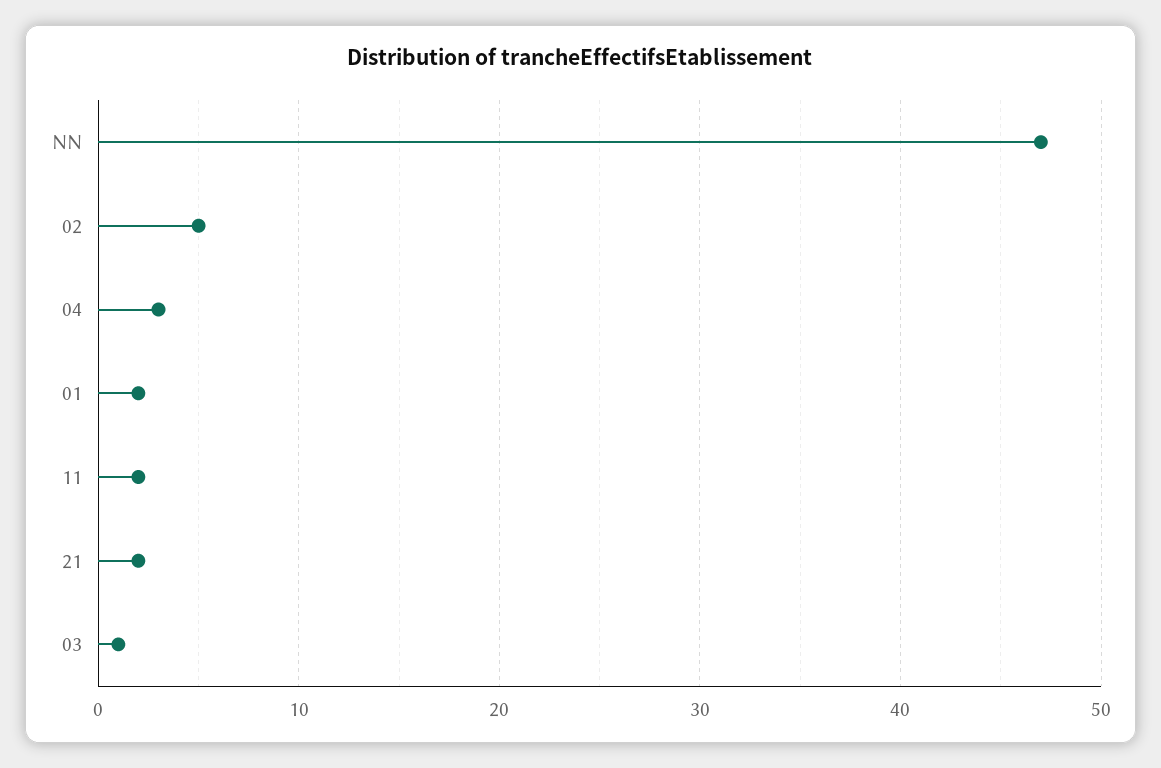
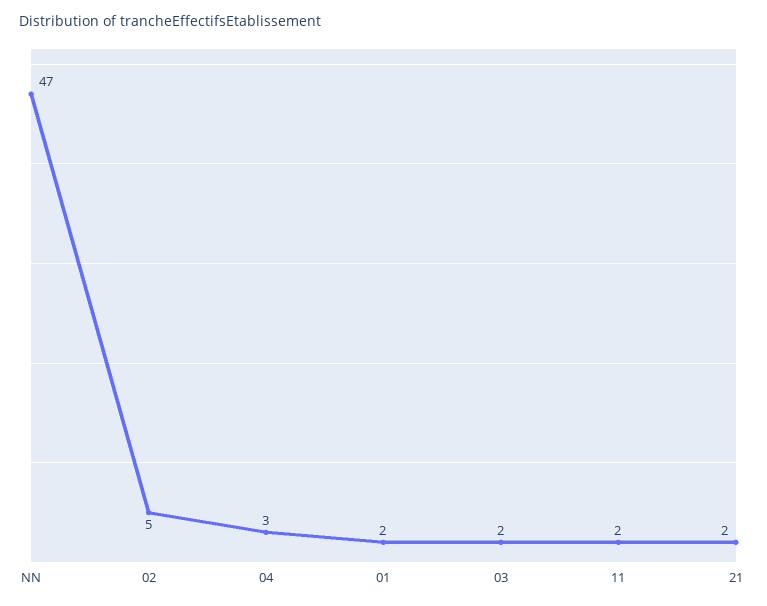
03: 1 -> 2

